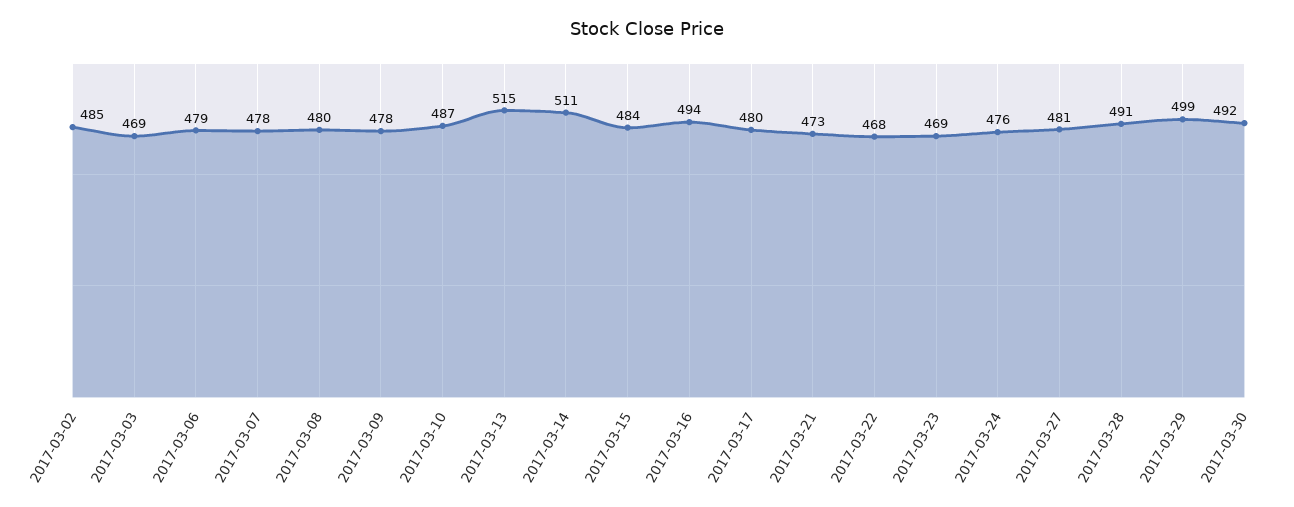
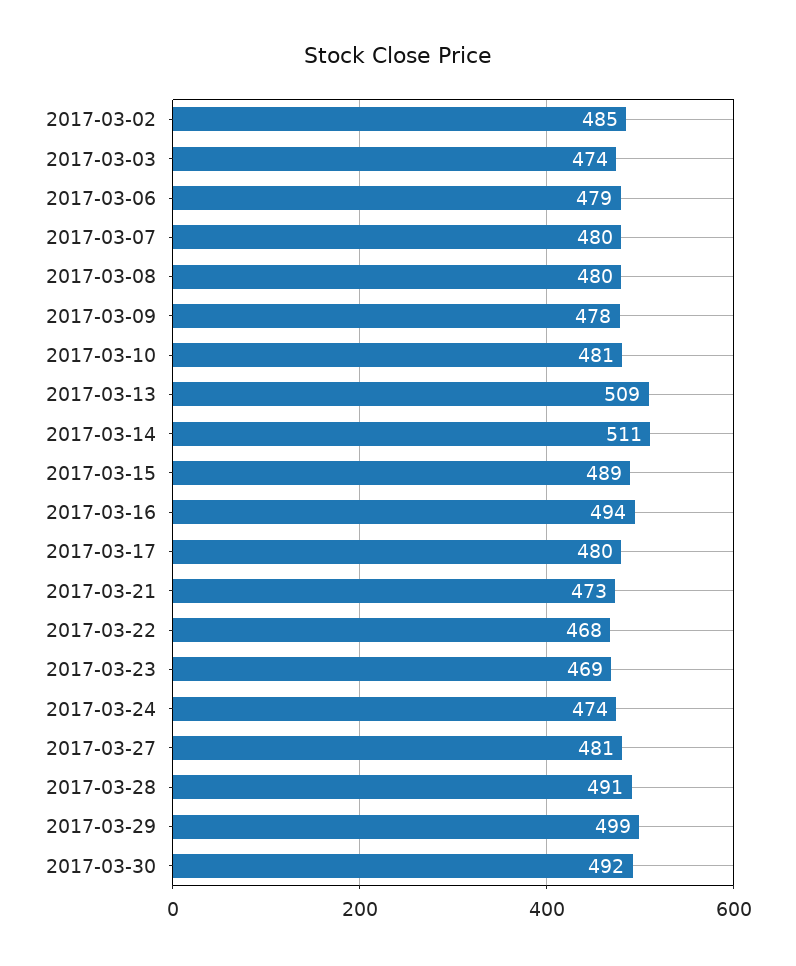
2017-03-03: 469 -> 474
2017-03-07: 478 -> 480
2017-03-10: 487 -> 481
2017-03-13: 515 -> 509
2017-03-15: 484 -> 489
2017-03-24: 476 -> 474

